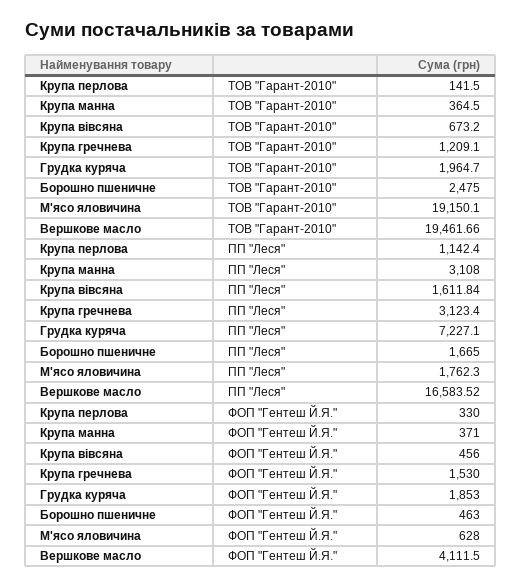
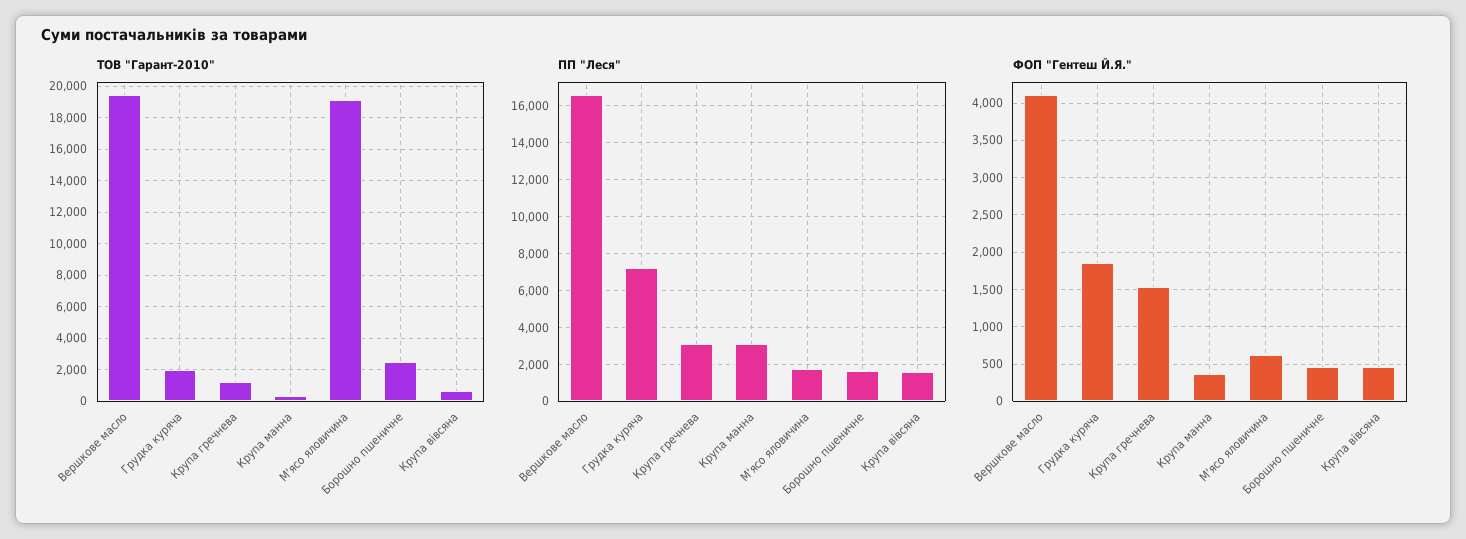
ТОВ "Гарант-2010", Крупа перлова: 141.5 -> none
ПП "Леся", Крупа перлова: 1142.4 -> none
ФОП "Гентеш Й.Я.", Крупа перлова: 330 -> none

